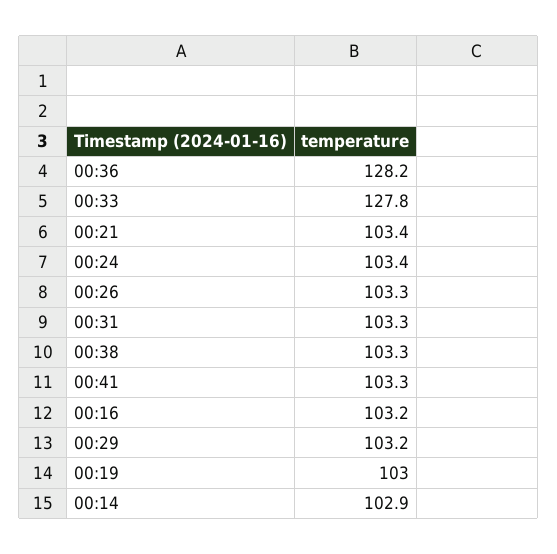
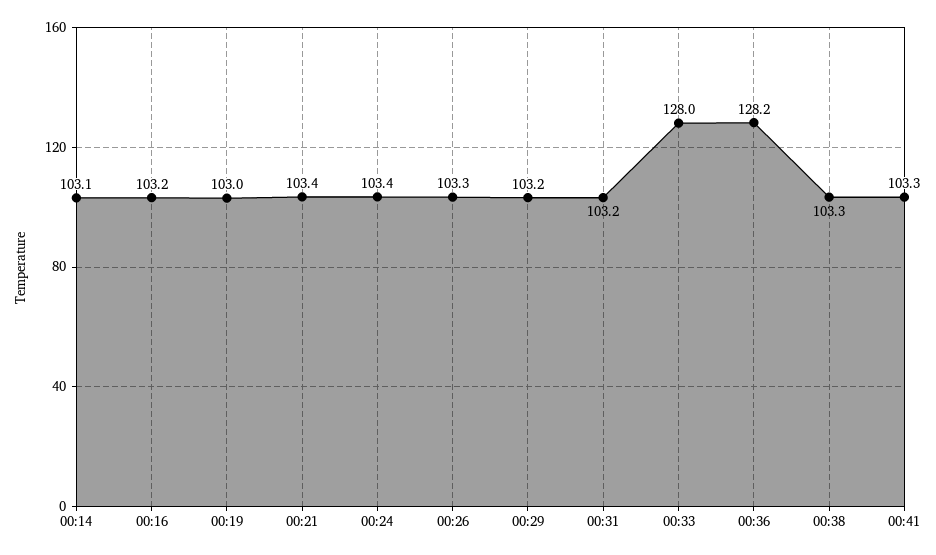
00:33: 127.8 -> 128
00:31: 103.3 -> 103.2
00:14: 102.9 -> 103.1

